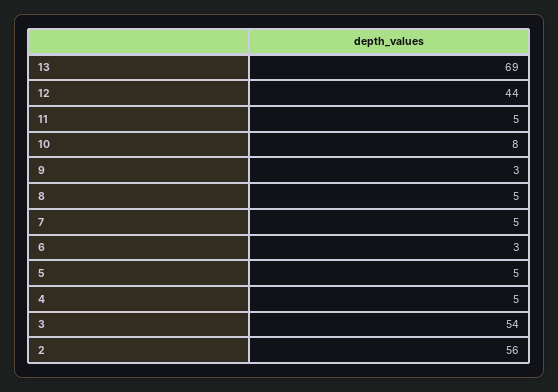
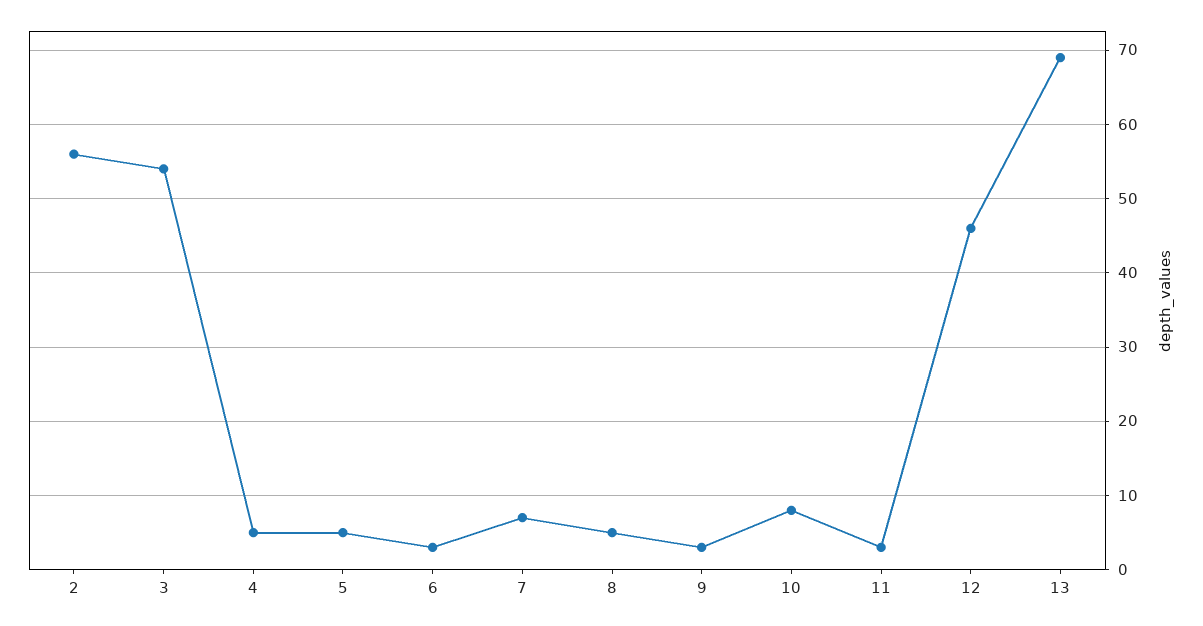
12: 44 -> 46
11: 5 -> 3
7: 5 -> 7

